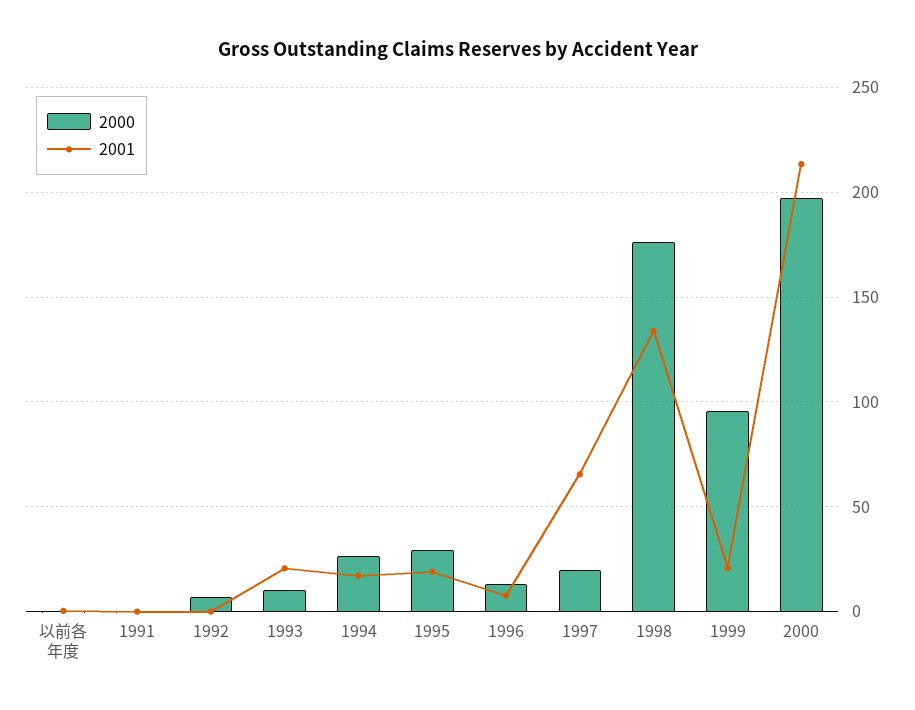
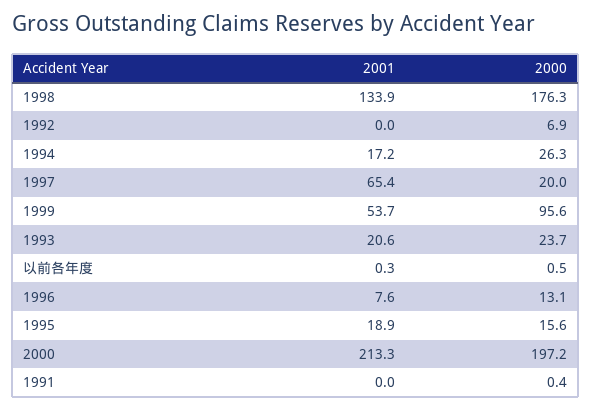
2000, 1993: 10 -> 23.7
2000, 1995: 30 -> 15.6
2001, 1999: 20 -> 53.7

